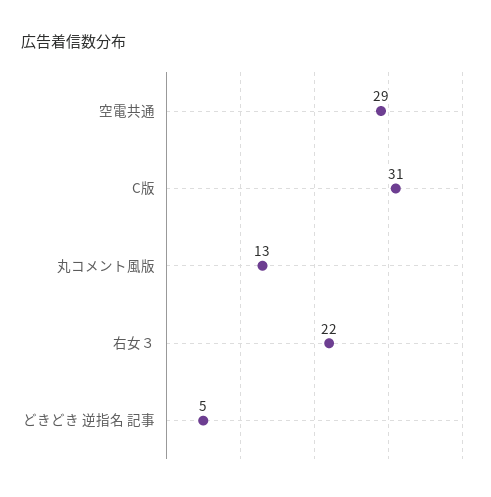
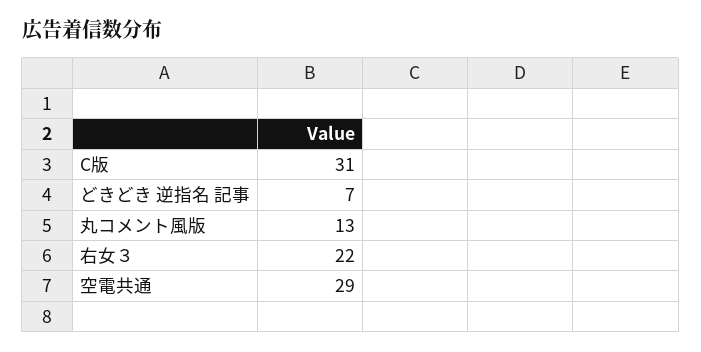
どきどき 逆指名 記事: 5 -> 7

